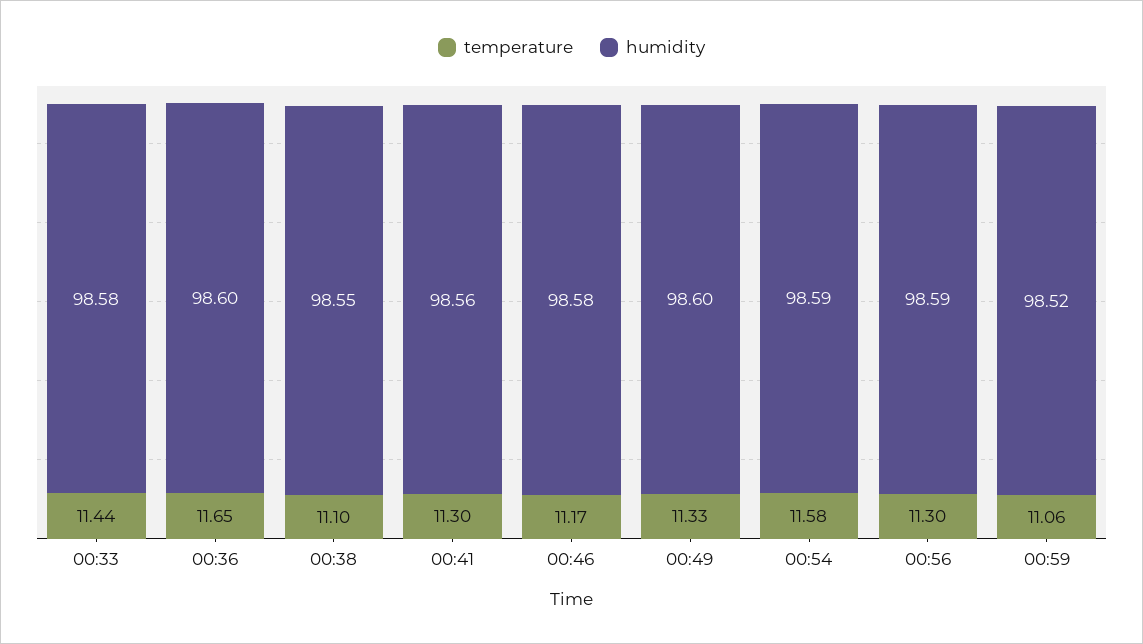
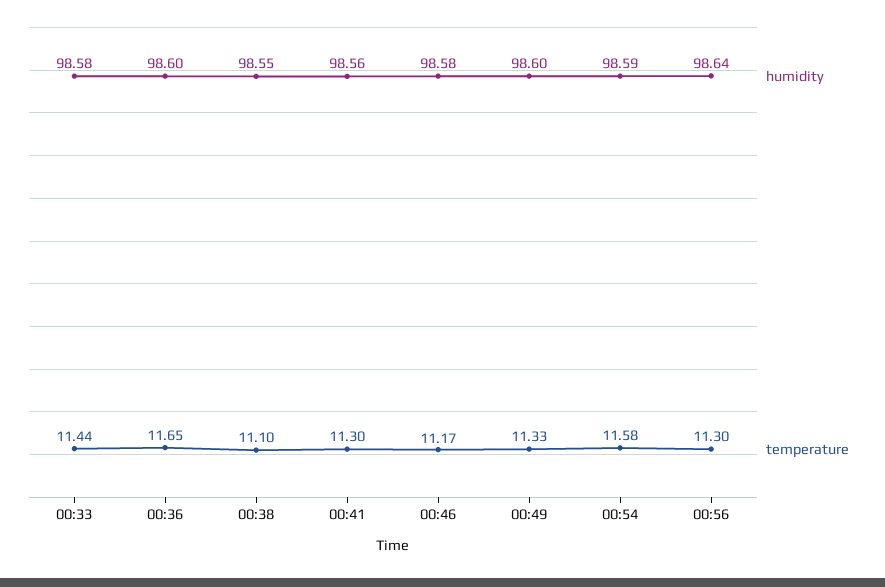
humidity, 00:56: 98.59 -> 98.64
temperature, 00:59: 11.06 -> none
humidity, 00:59: 98.52 -> none

